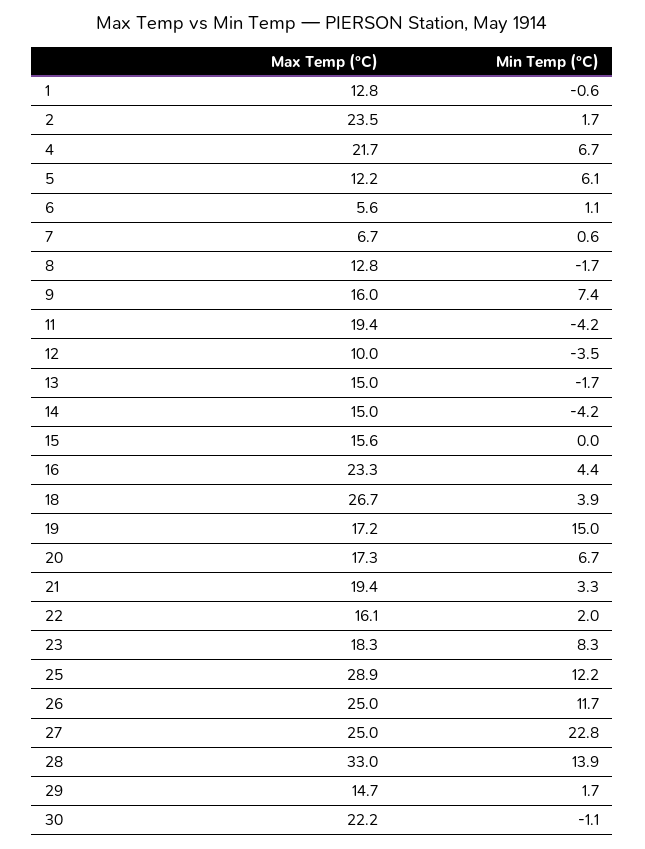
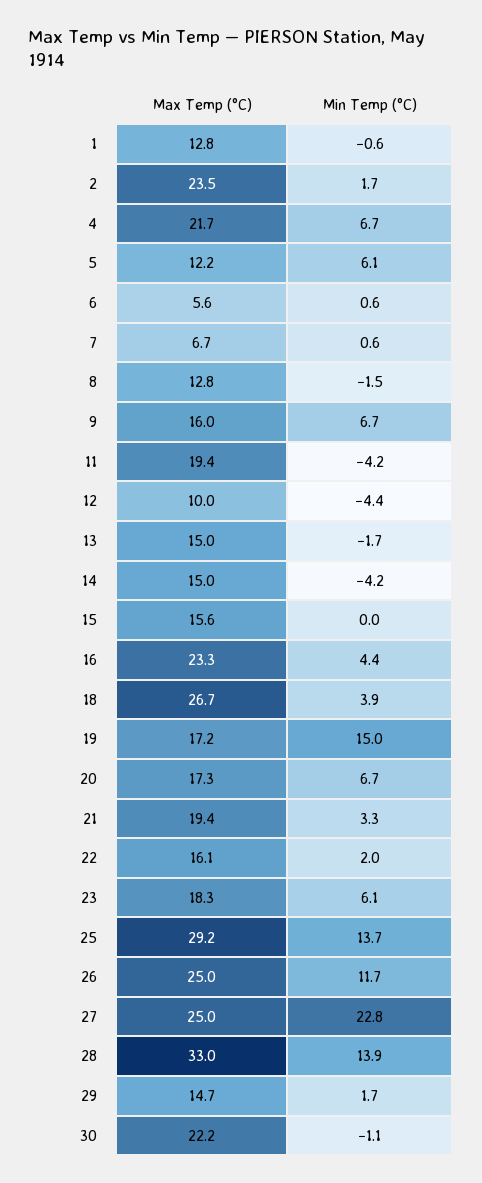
Min Temp (°C), 6: 1.1 -> 0.6
Min Temp (°C), 8: -1.7 -> -1.5
Min Temp (°C), 9: 7.4 -> 6.7
Min Temp (°C), 12: -3.5 -> -4.4
Min Temp (°C), 23: 8.3 -> 6.1
Max Temp (°C), 25: 28.9 -> 29.2
Min Temp (°C), 25: 12.2 -> 13.7

